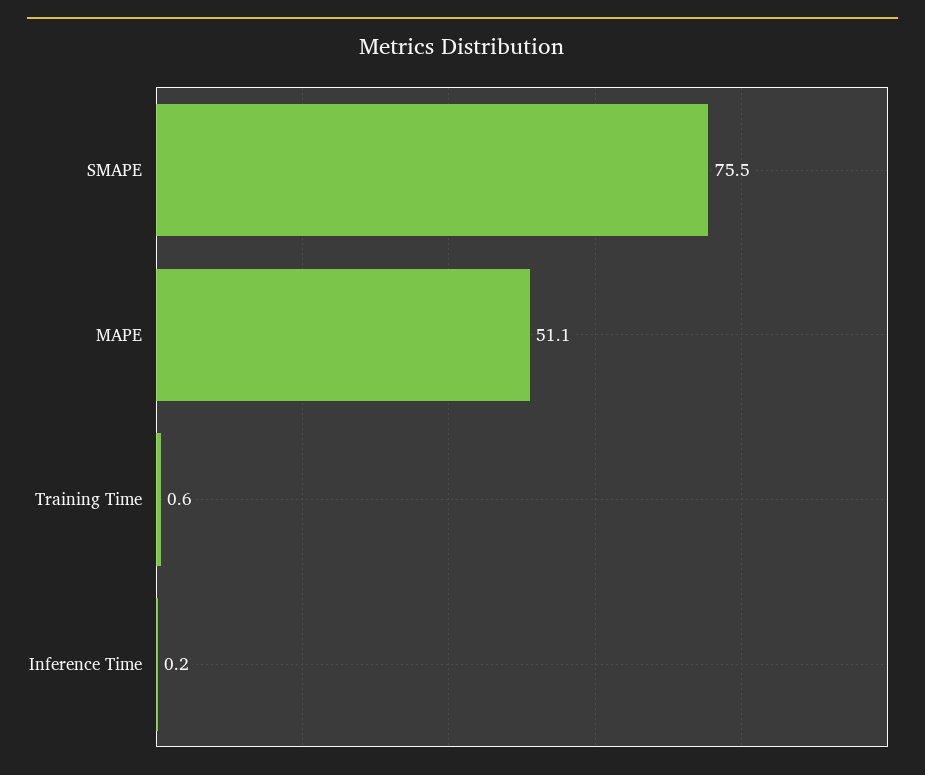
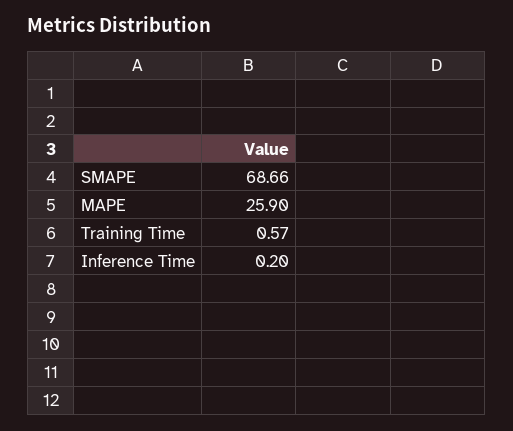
SMAPE: 75.5 -> 68.66
MAPE: 51.1 -> 25.9

